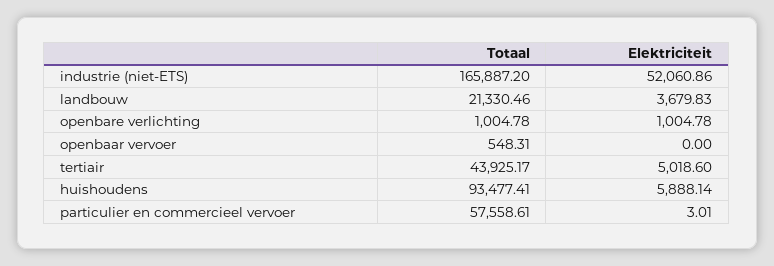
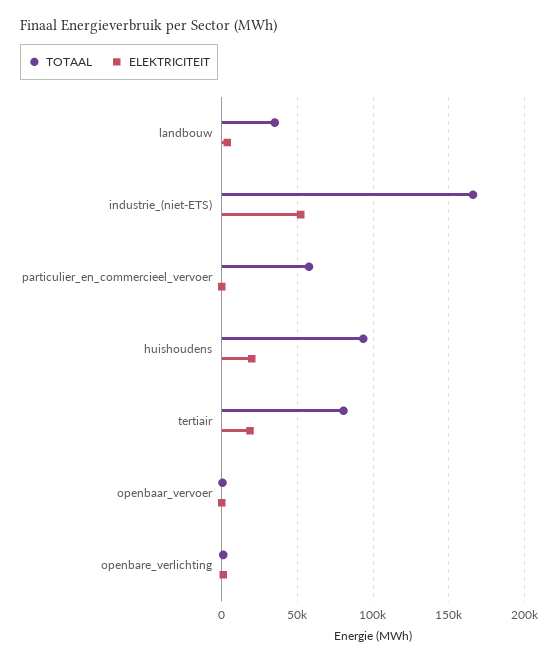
Totaal, landbouw: 21330.46 -> 35000
Totaal, tertiair: 43925.17 -> 80000
Elektriciteit, tertiair: 5018.6 -> 20000
Elektriciteit, huishoudens: 5888.14 -> 20000

